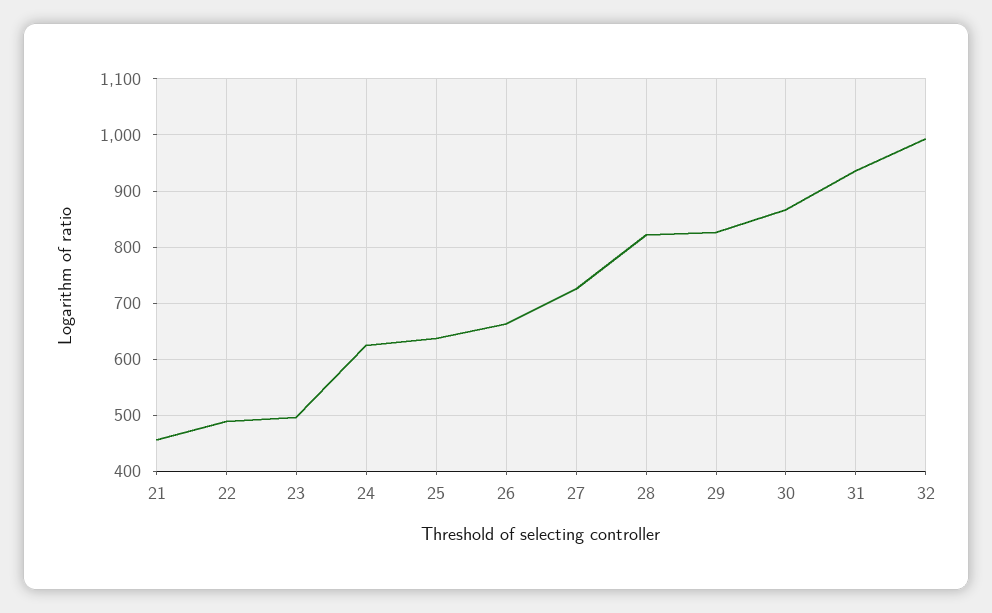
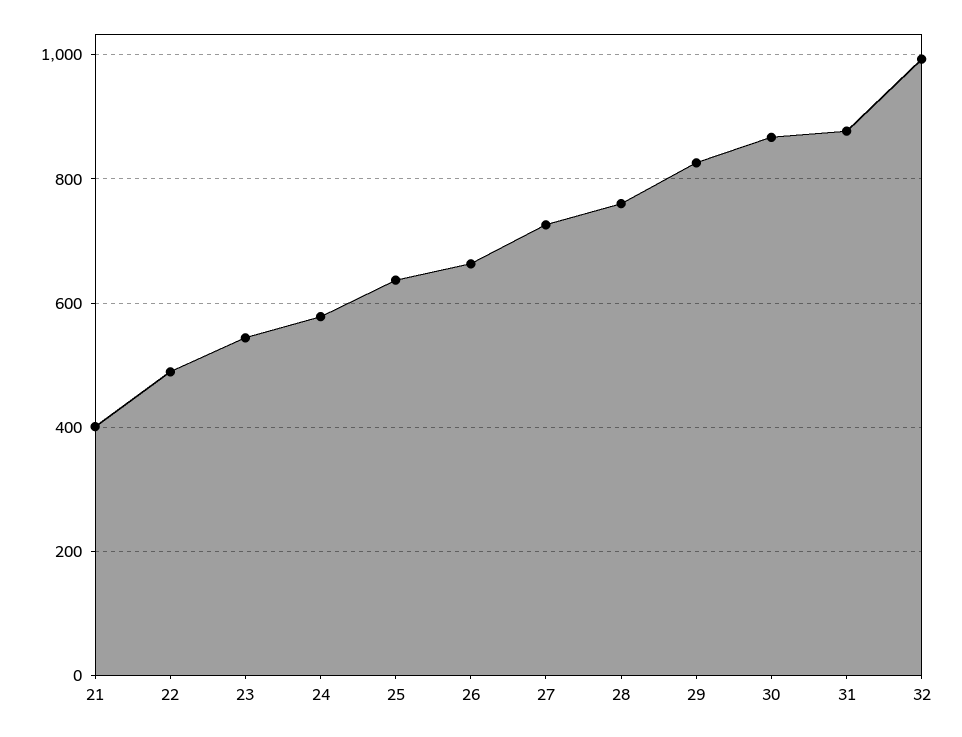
21: 460 -> 400
23: 500 -> 540
24: 620 -> 580
28: 820 -> 760
31: 940 -> 880

